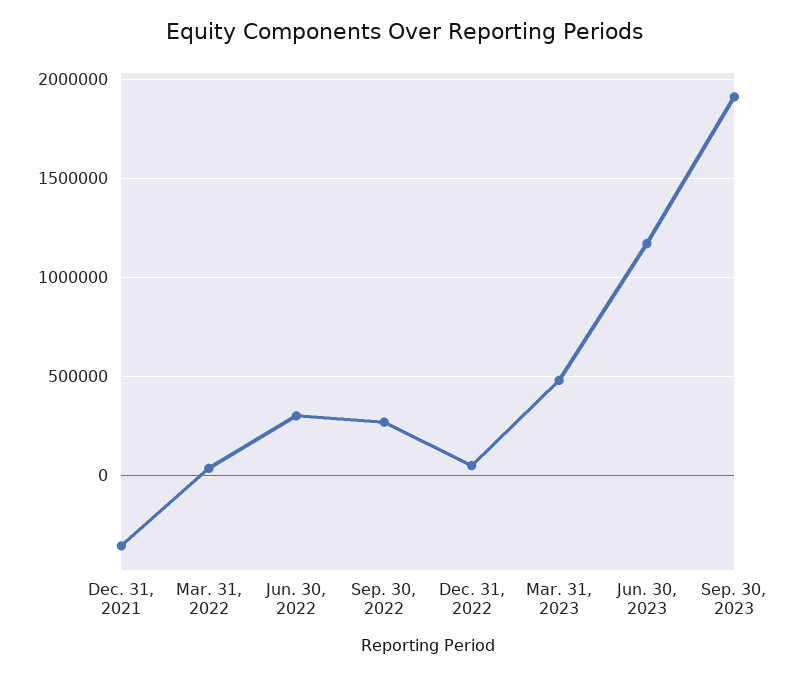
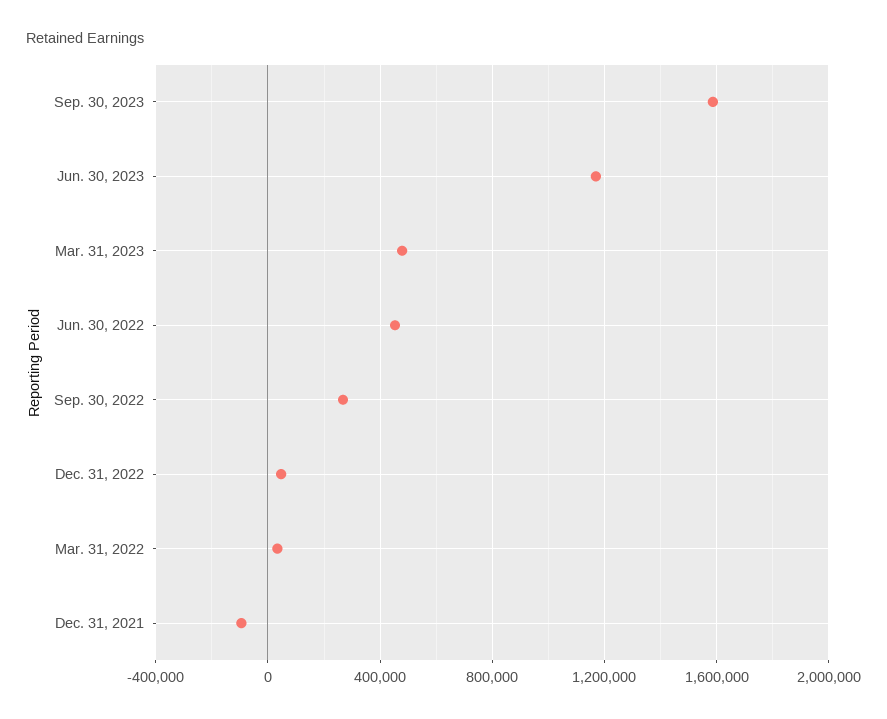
Dec. 31, 2021: -350000 -> -100000
Jun. 30, 2022: 300000 -> 450000
Sep. 30, 2023: 1900000 -> 1600000

